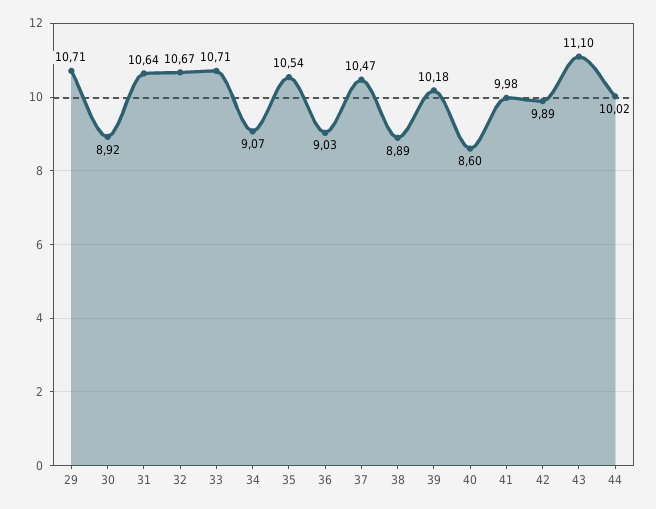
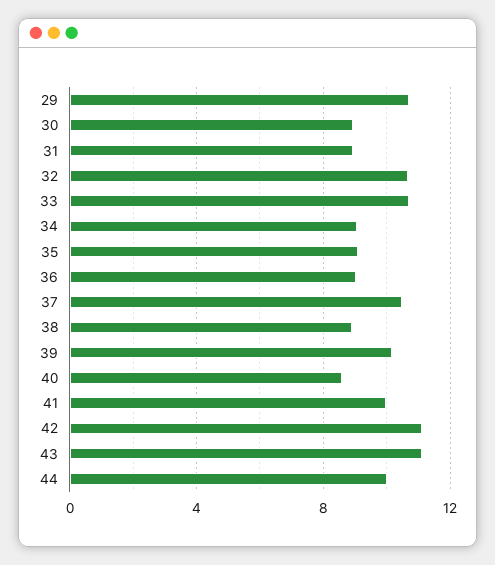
31: 10.64 -> 9
35: 10.54 -> 9
42: 9.89 -> 11

